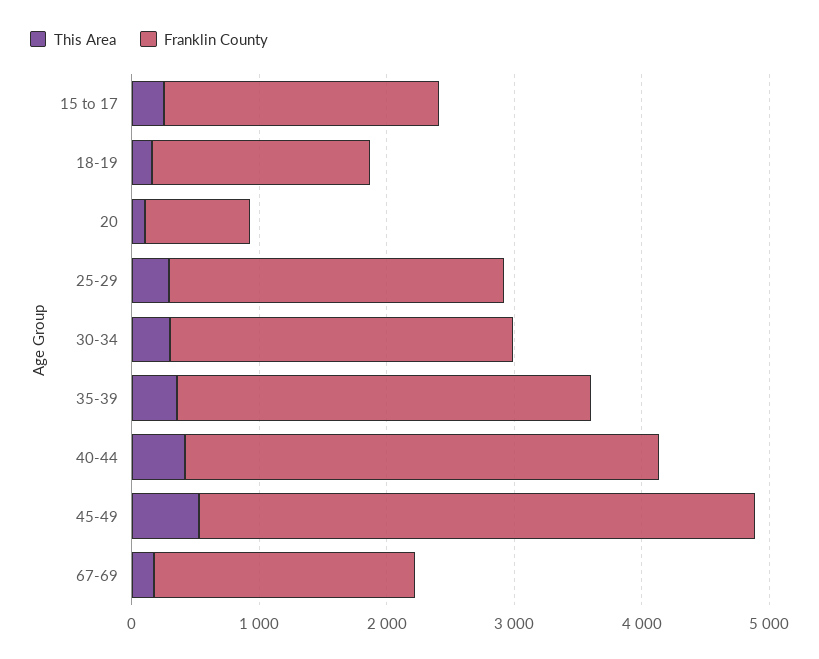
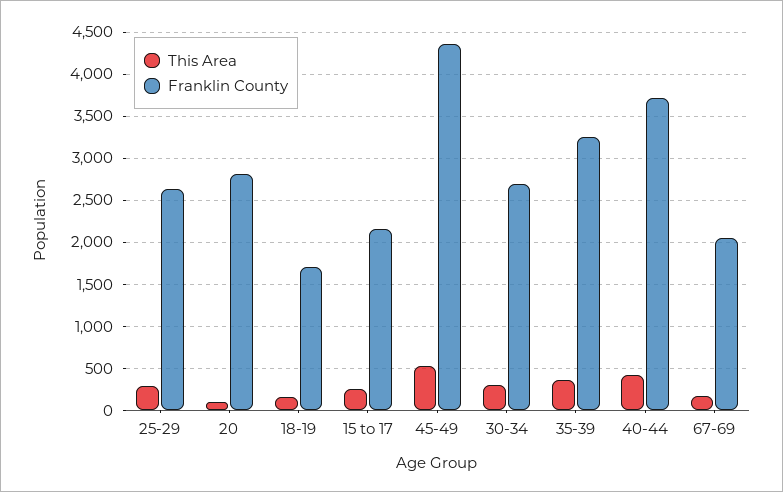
Franklin County, 20: 800 -> 2800

